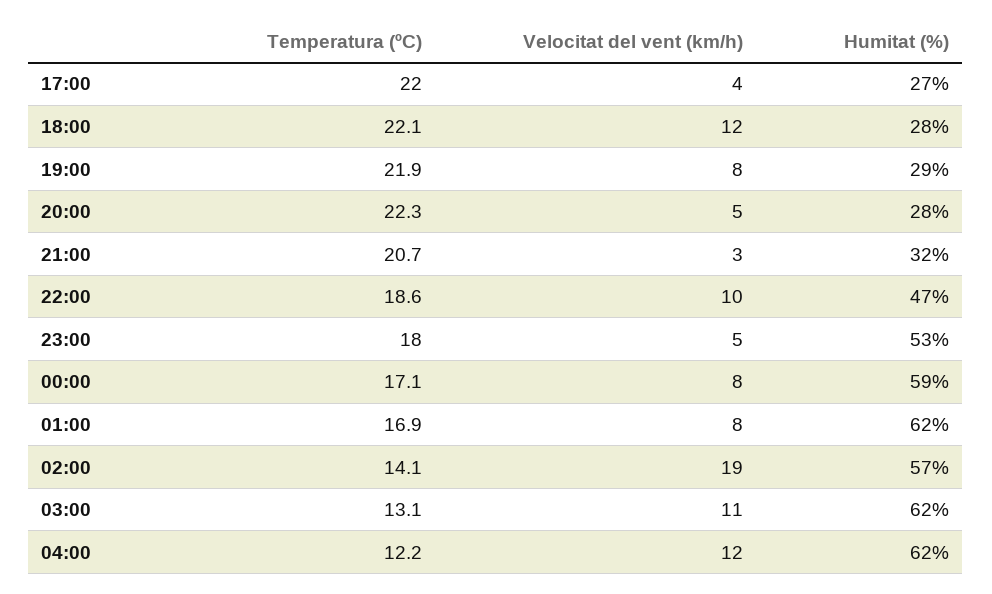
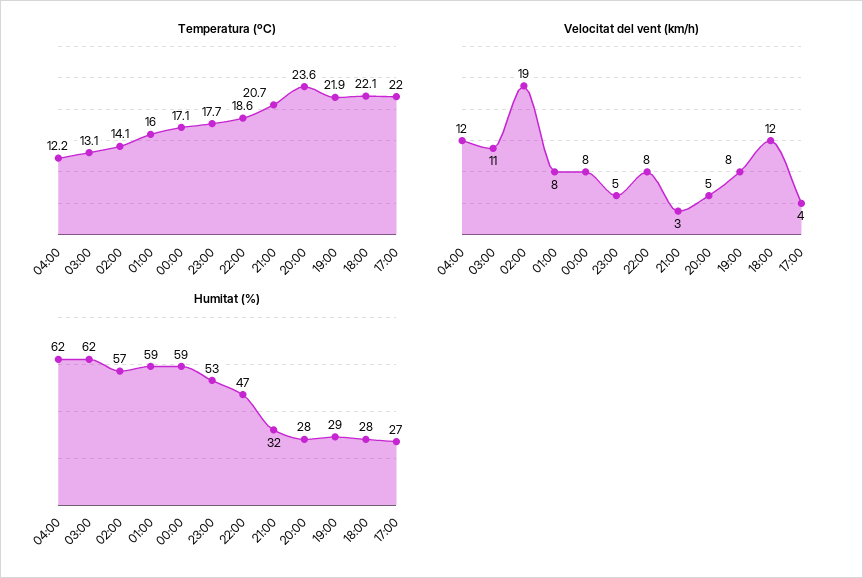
Temperatura (ºC), 20:00: 22.3 -> 23.6
Velocitat del vent (km/h), 22:00: 10 -> 8
Temperatura (ºC), 23:00: 18 -> 17.7
Temperatura (ºC), 01:00: 16.9 -> 16
Humitat (%), 01:00: 62 -> 59

